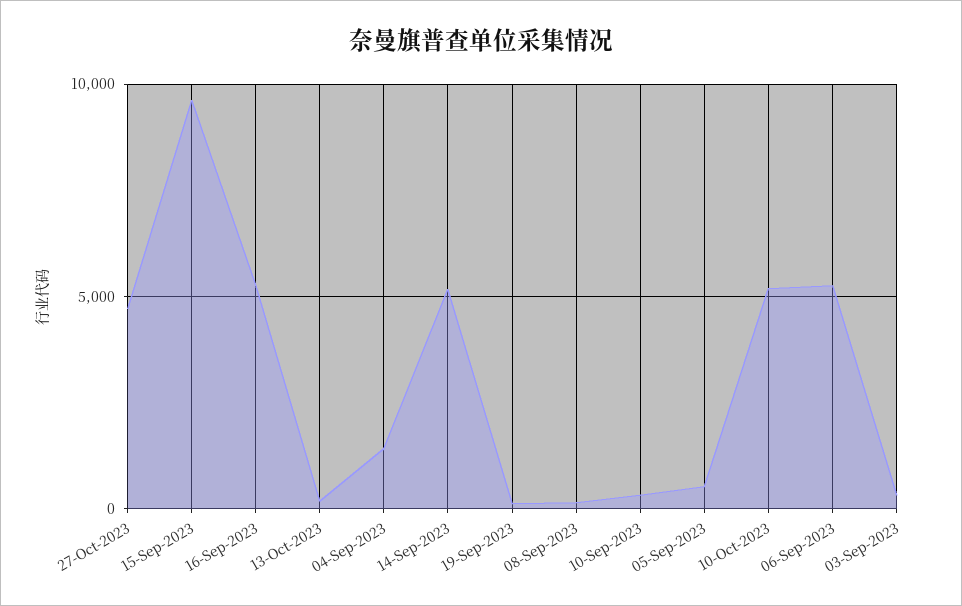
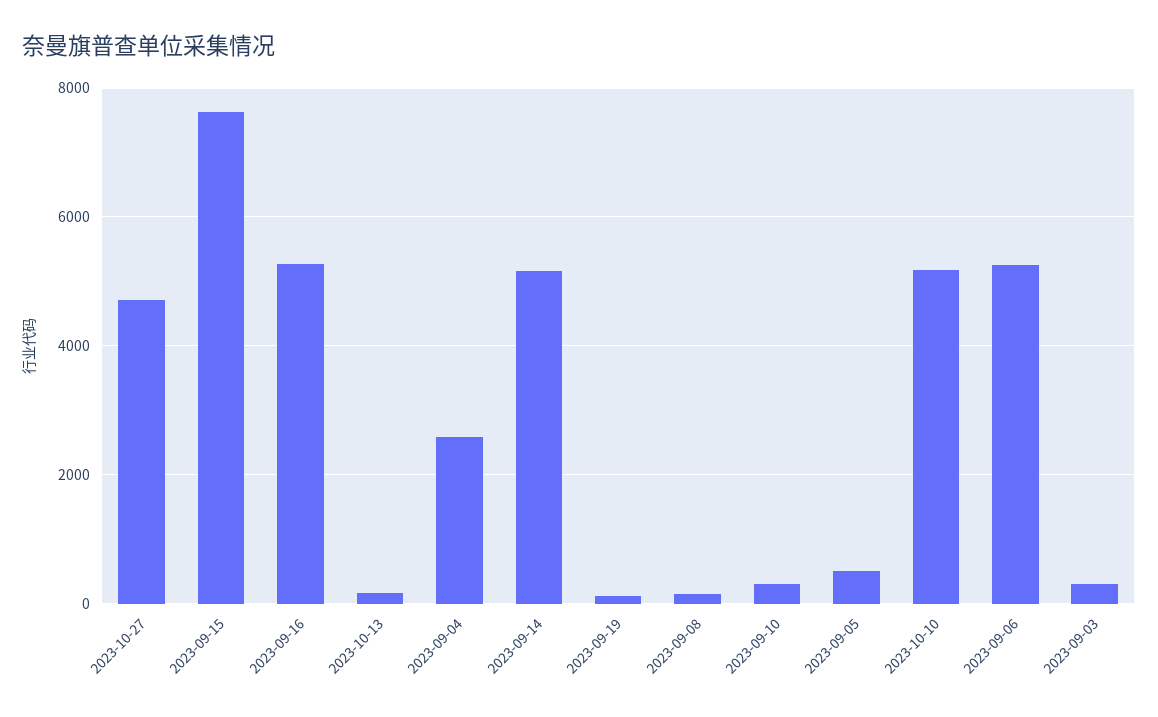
15-Sep-2023: 9500 -> 7600
04-Sep-2023: 1500 -> 2600

